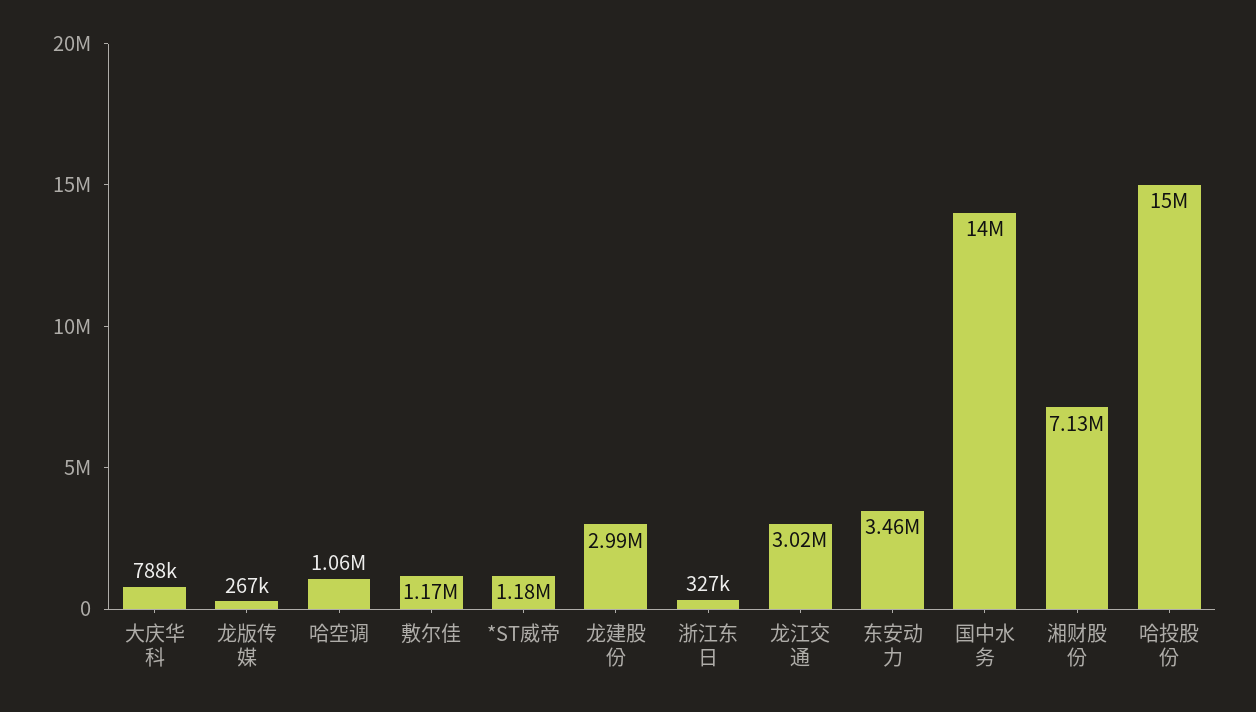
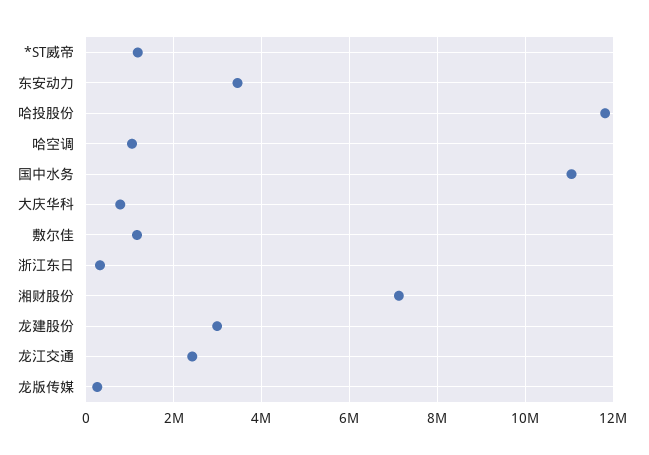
龙江交通: 3020000 -> 2400000
国中水务: 14000000 -> 11000000
哈投股份: 15000000 -> 11800000

